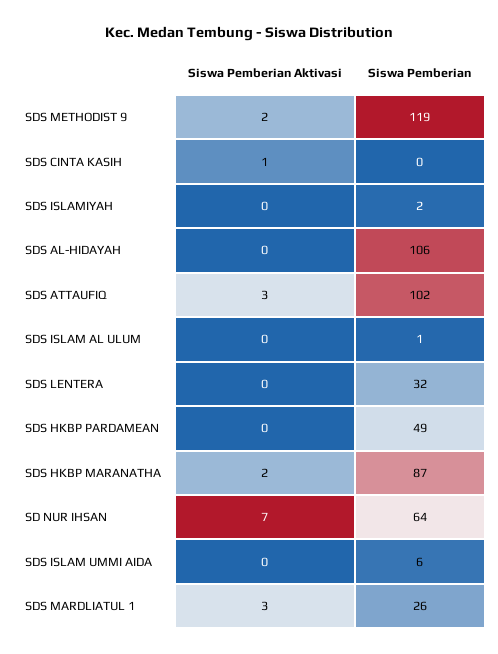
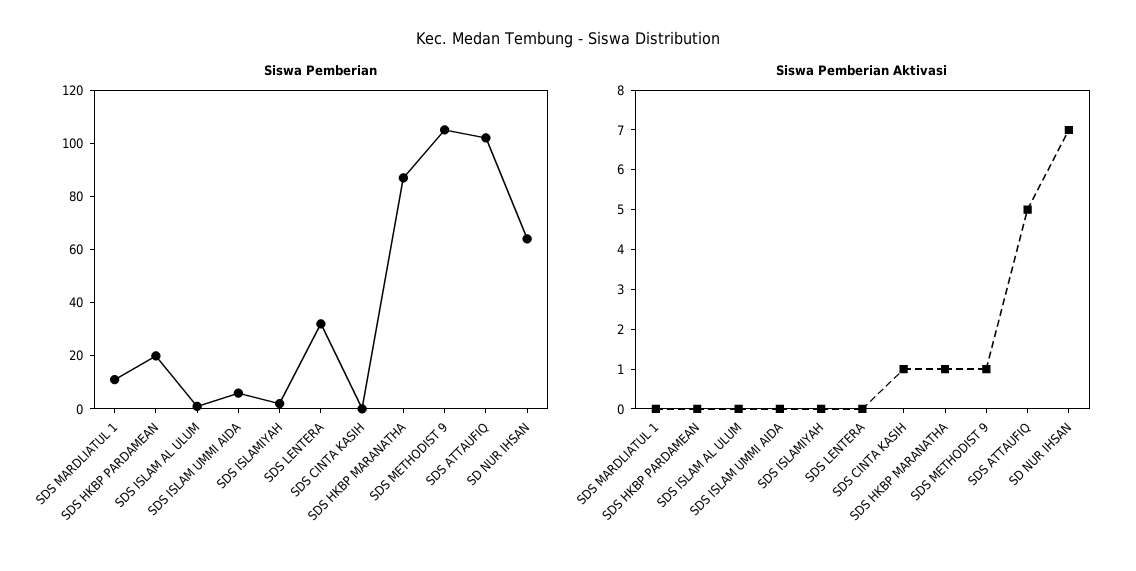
Siswa Pemberian Aktivasi, SDS METHODIST 9: 2 -> 1
Siswa Pemberian, SDS METHODIST 9: 119 -> 105
Siswa Pemberian Aktivasi, SDS AL-HIDAYAH: 0 -> none
Siswa Pemberian, SDS AL-HIDAYAH: 106 -> none
Siswa Pemberian Aktivasi, SDS ATTAUFIQ: 3 -> 5
Siswa Pemberian, SDS HKBP PARDAMEAN: 49 -> 20
Siswa Pemberian Aktivasi, SDS HKBP MARANATHA: 2 -> 1
Siswa Pemberian Aktivasi, SDS MARDLIATUL 1: 3 -> 0
Siswa Pemberian, SDS MARDLIATUL 1: 26 -> 10

